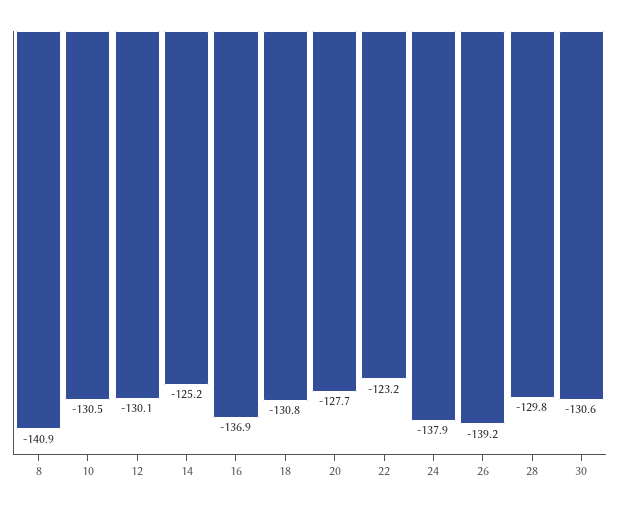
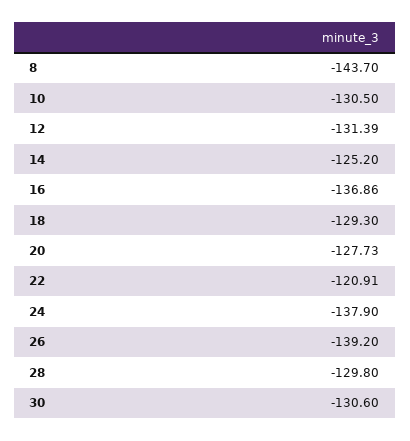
8: -140.9 -> -143.7
12: -130.1 -> -131.39
18: -130.8 -> -129.3
22: -123.2 -> -120.91

